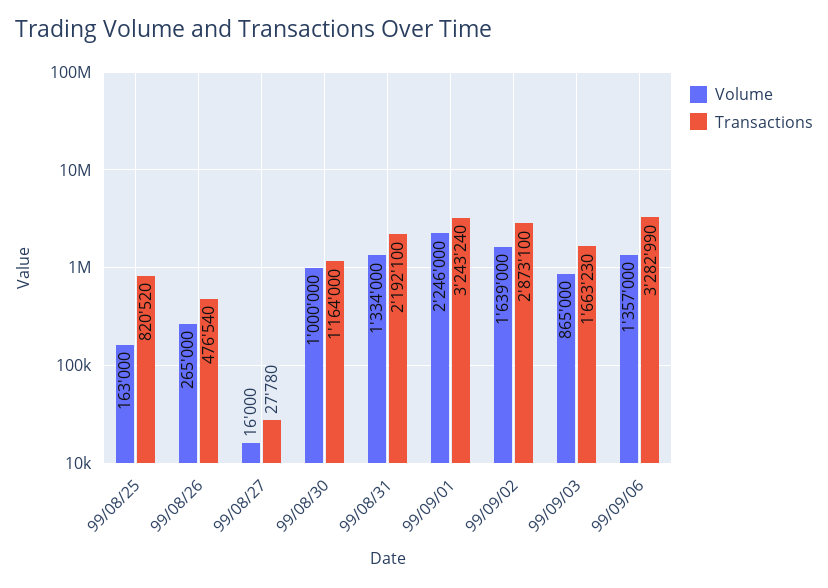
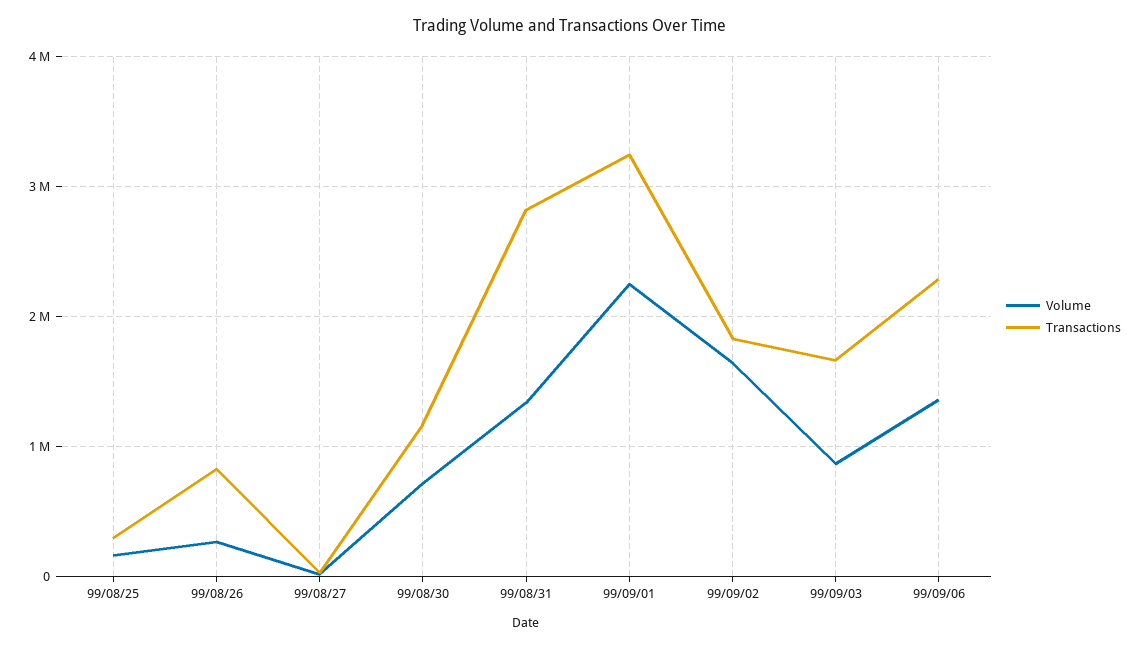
Transactions, 99/08/25: 820520 -> 300000
Transactions, 99/08/26: 476540 -> 800000
Volume, 99/08/30: 1000000 -> 700000
Transactions, 99/08/31: 2192100 -> 2800000
Transactions, 99/09/02: 2873100 -> 1800000
Transactions, 99/09/06: 3282990 -> 2300000

